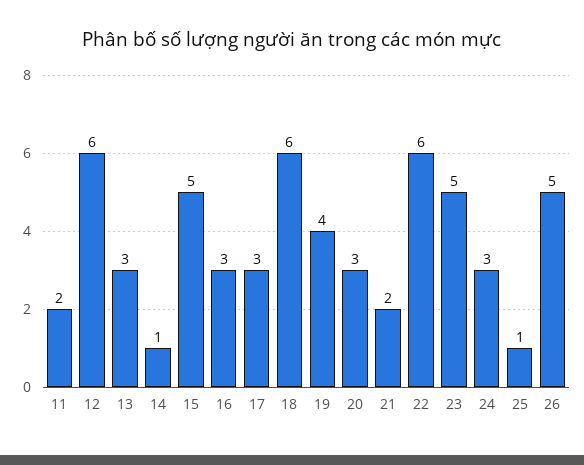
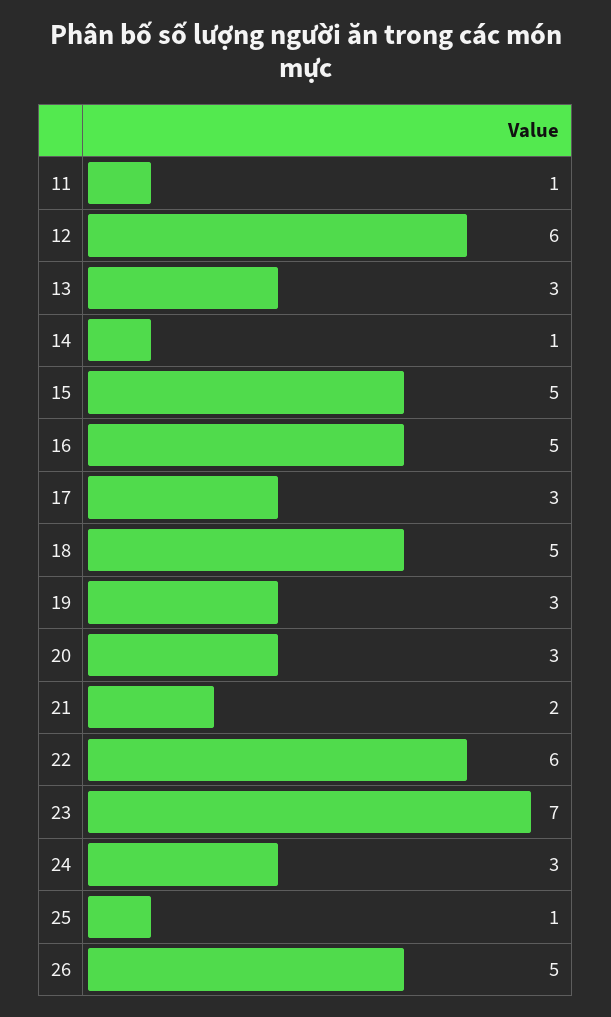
11: 2 -> 1
16: 3 -> 5
18: 6 -> 5
19: 4 -> 3
23: 5 -> 7

